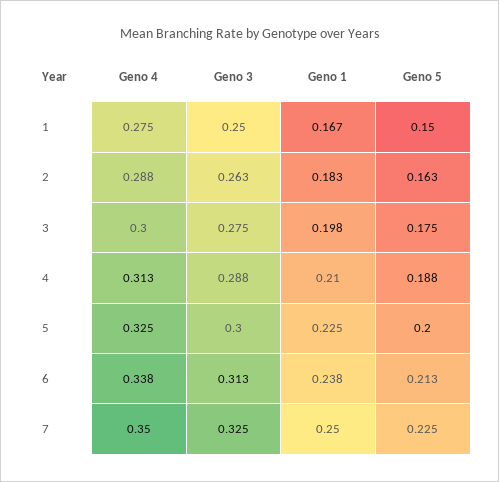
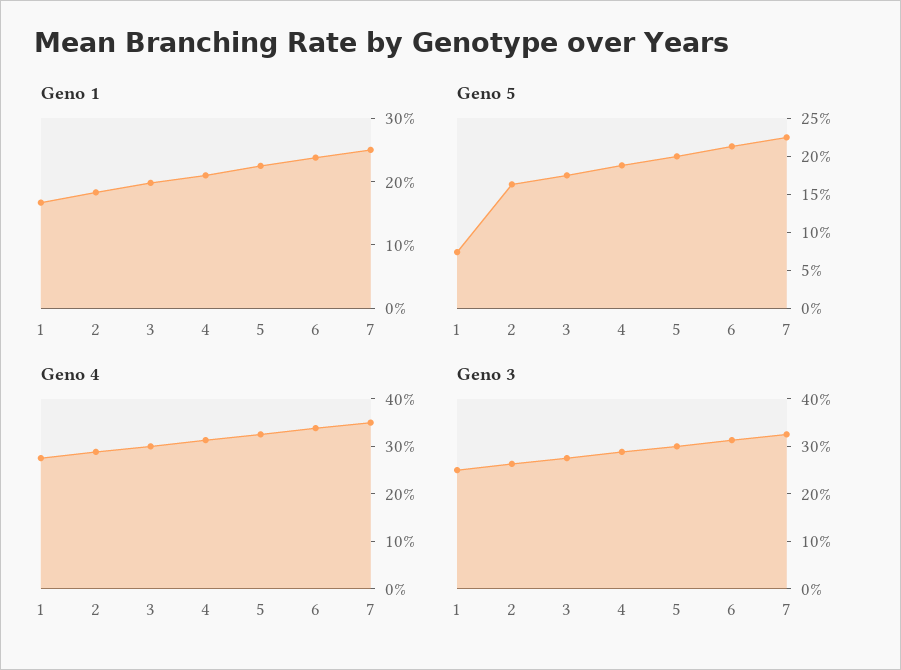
Geno 5, 1: 0.15 -> 0.075

